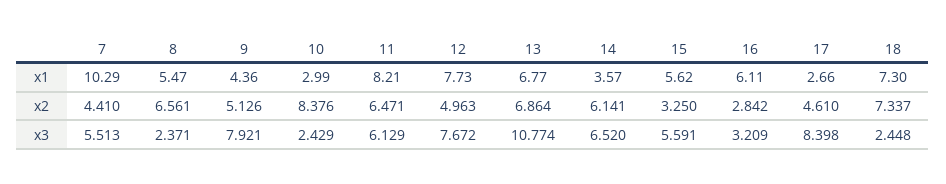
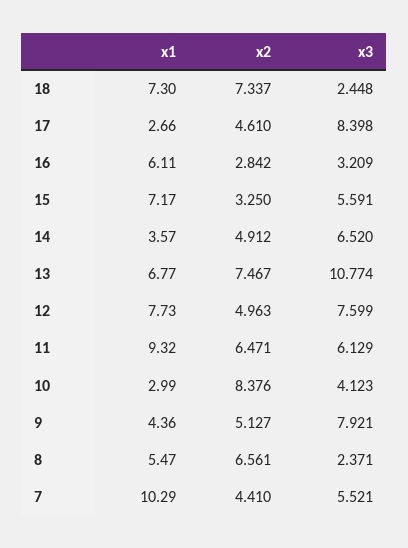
11, x1: 8.21 -> 9.32
15, x1: 5.62 -> 7.17
9, x2: 5.126 -> 5.127
13, x2: 6.864 -> 7.467
14, x2: 6.141 -> 4.912
7, x3: 5.513 -> 5.521
10, x3: 2.429 -> 4.123
12, x3: 7.672 -> 7.599

